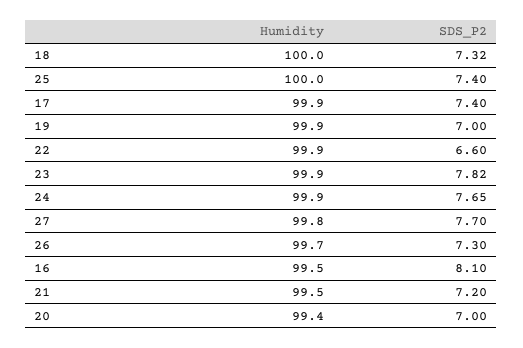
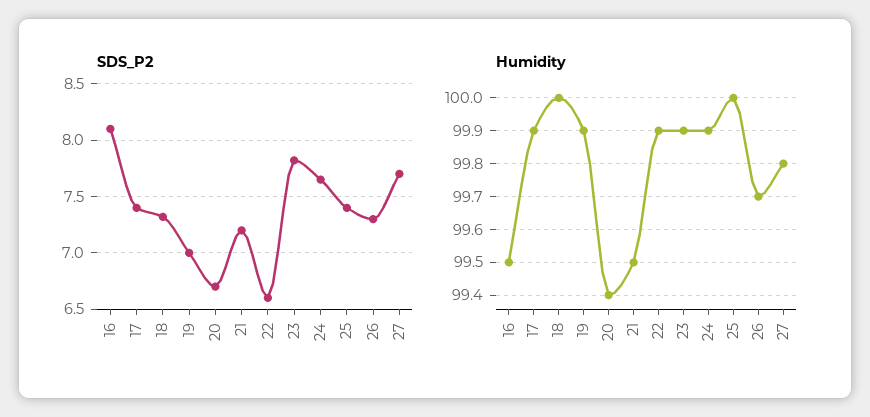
SDS_P2, 20: 7 -> 6.7

